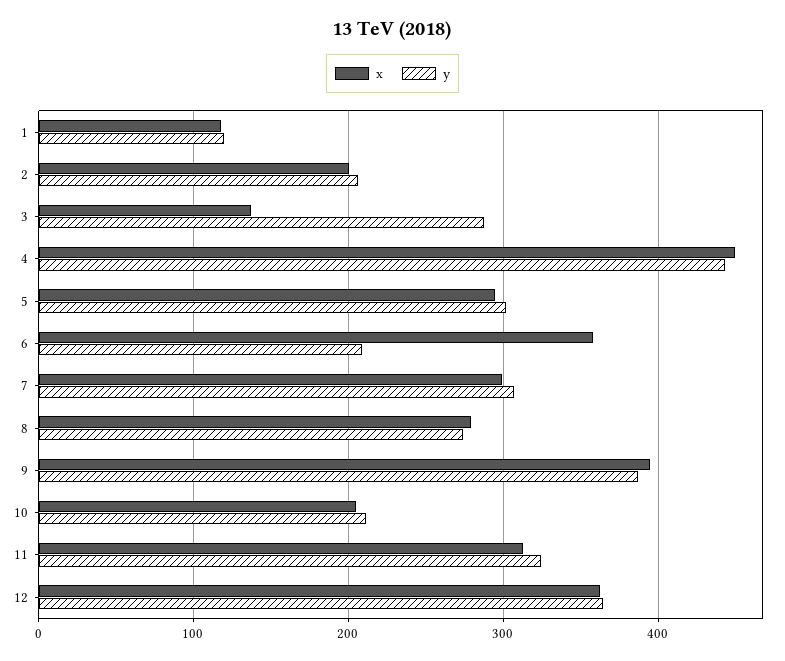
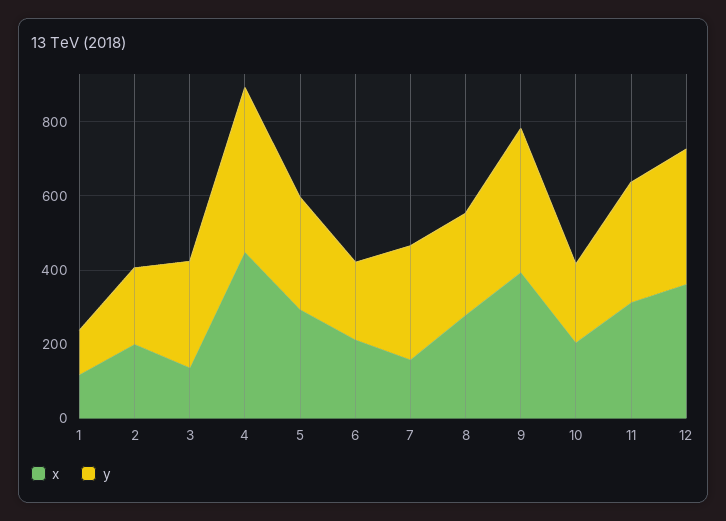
x, 6: 360 -> 200
x, 7: 300 -> 150

